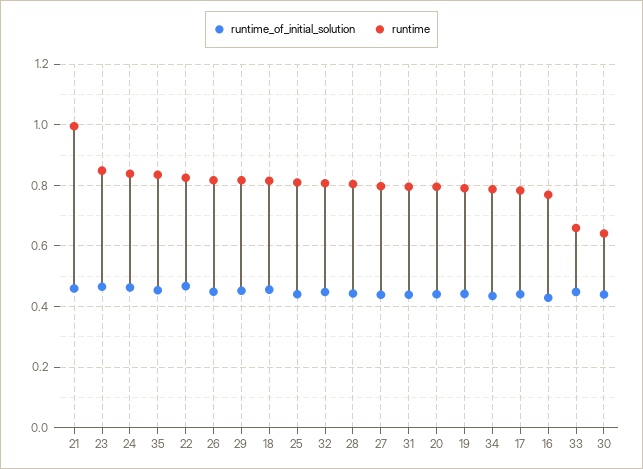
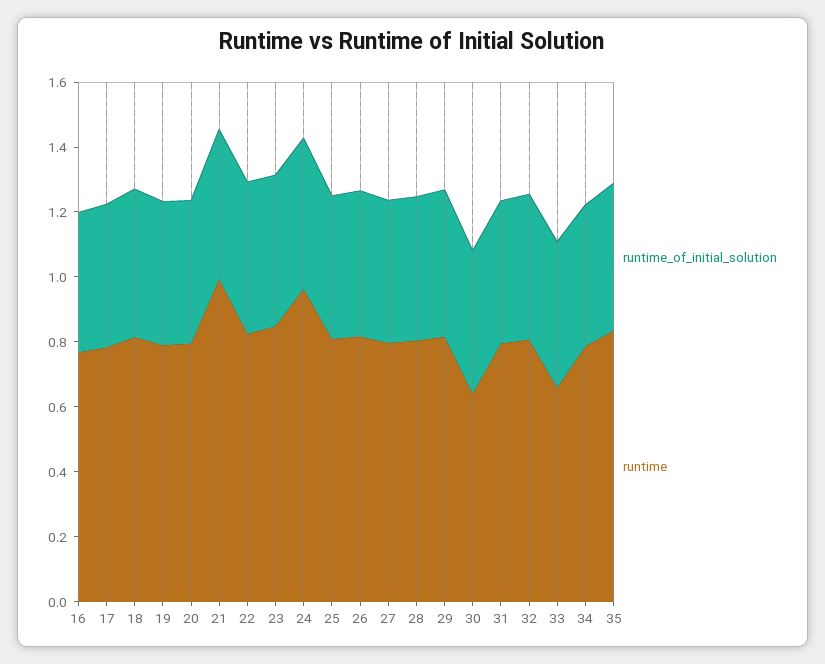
runtime, 24: 0.84 -> 0.95

